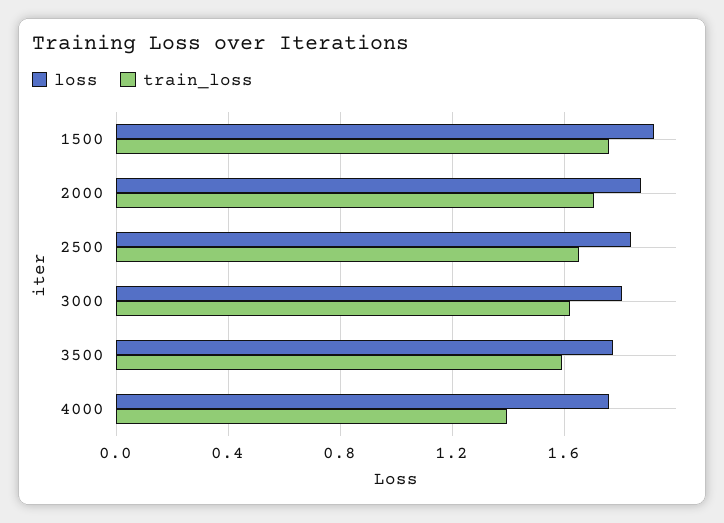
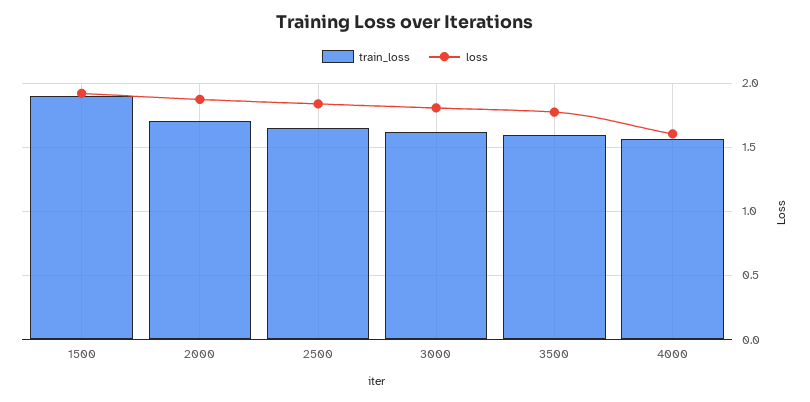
train_loss, 1500: 1.75 -> 1.9
loss, 4000: 1.75 -> 1.6
train_loss, 4000: 1.4 -> 1.55

